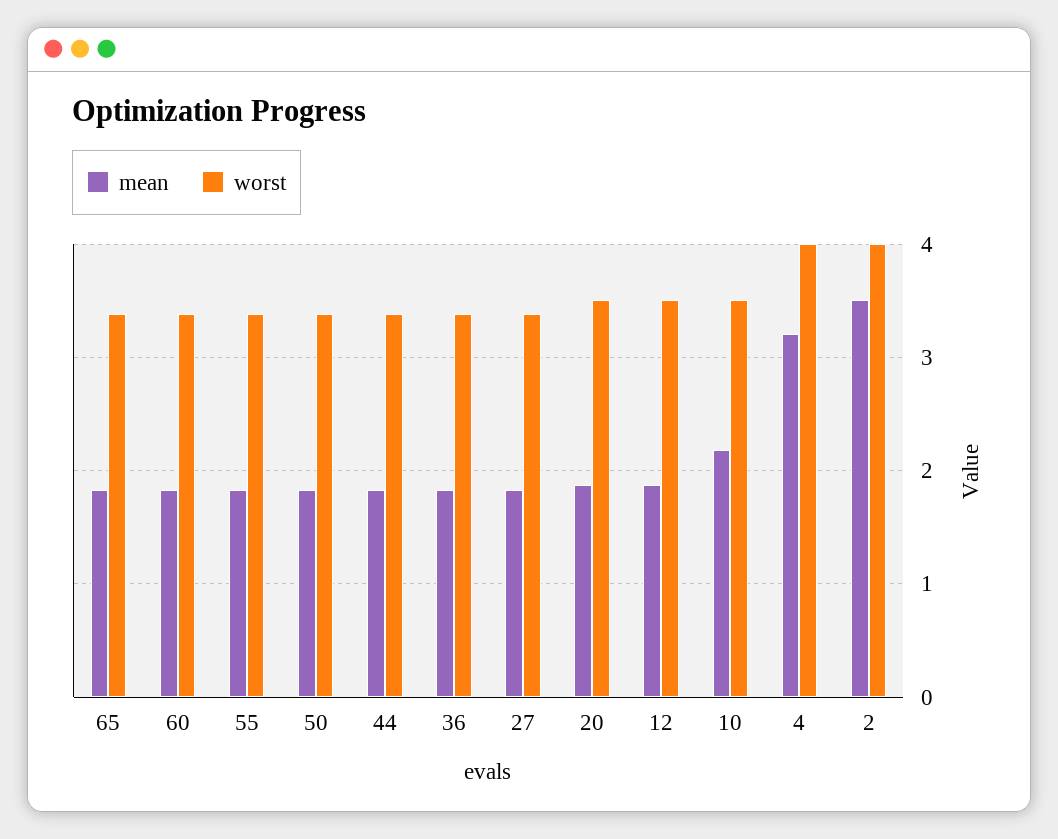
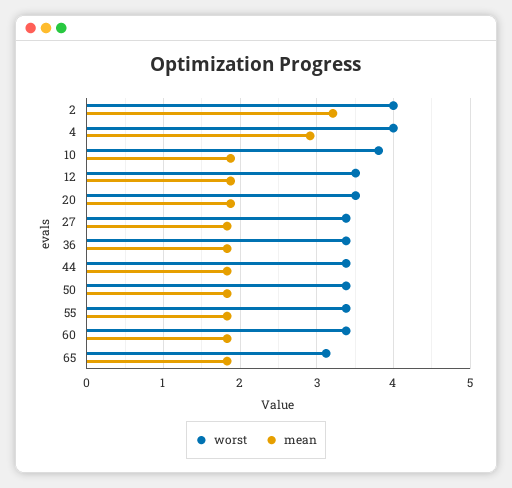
worst, 65: 3.4 -> 3.1
mean, 10: 2.2 -> 1.9
worst, 10: 3.5 -> 3.8
mean, 4: 3.2 -> 2.9
mean, 2: 3.5 -> 3.2

